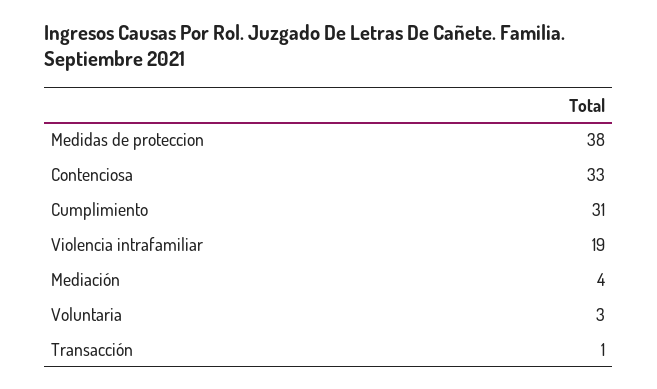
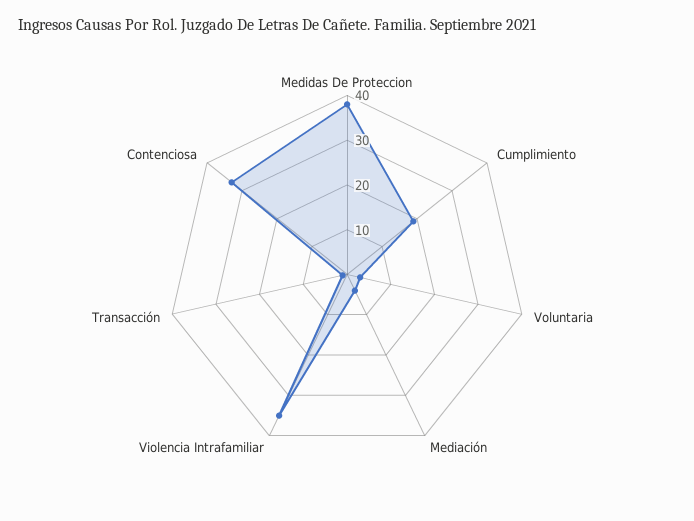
Cumplimiento: 31 -> 20
Violencia intrafamiliar: 19 -> 35

